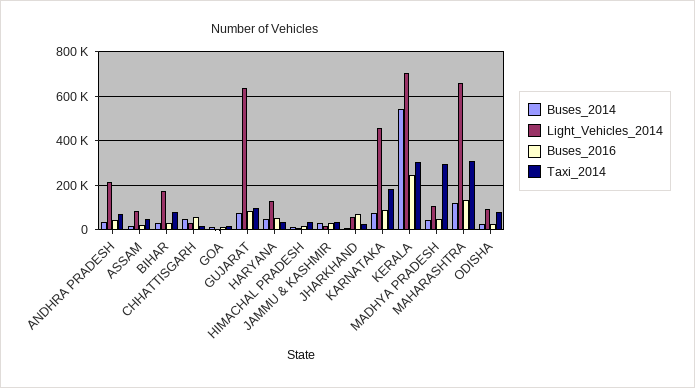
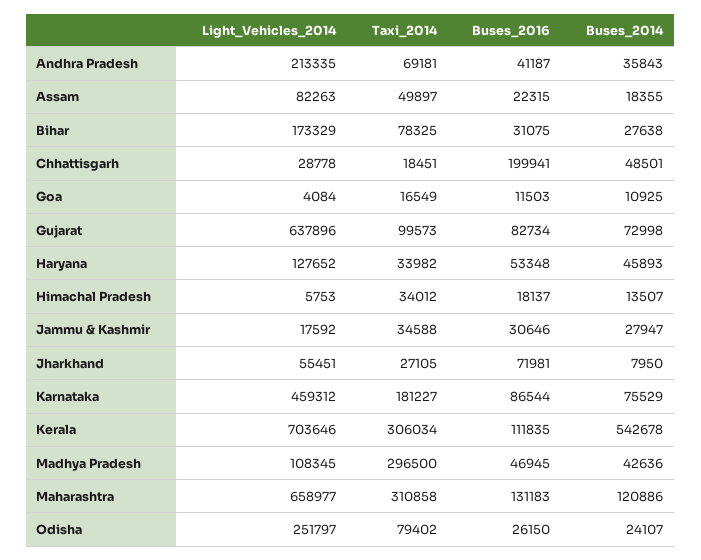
Buses_2016, CHHATTISGARH: 50000 -> 199941
Buses_2016, KERALA: 250000 -> 111835
Light_Vehicles_2014, ODISHA: 100000 -> 251797

